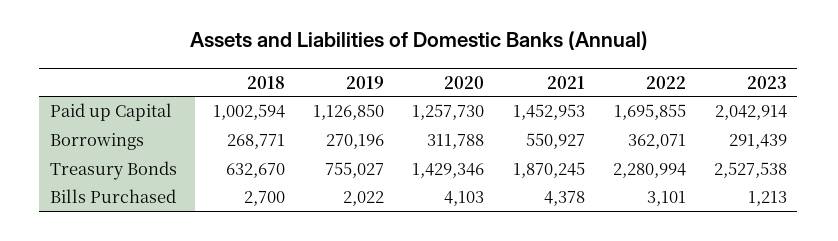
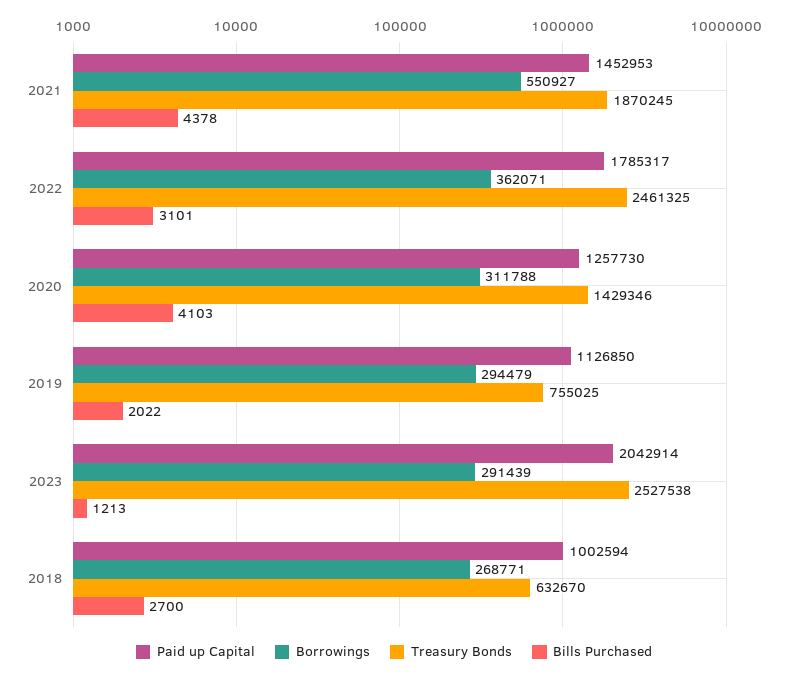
Paid up Capital, 2022: 1695855 -> 1785317
Borrowings, 2019: 270196 -> 294479
Treasury Bonds, 2019: 755027 -> 755025
Treasury Bonds, 2022: 2280994 -> 2461325

